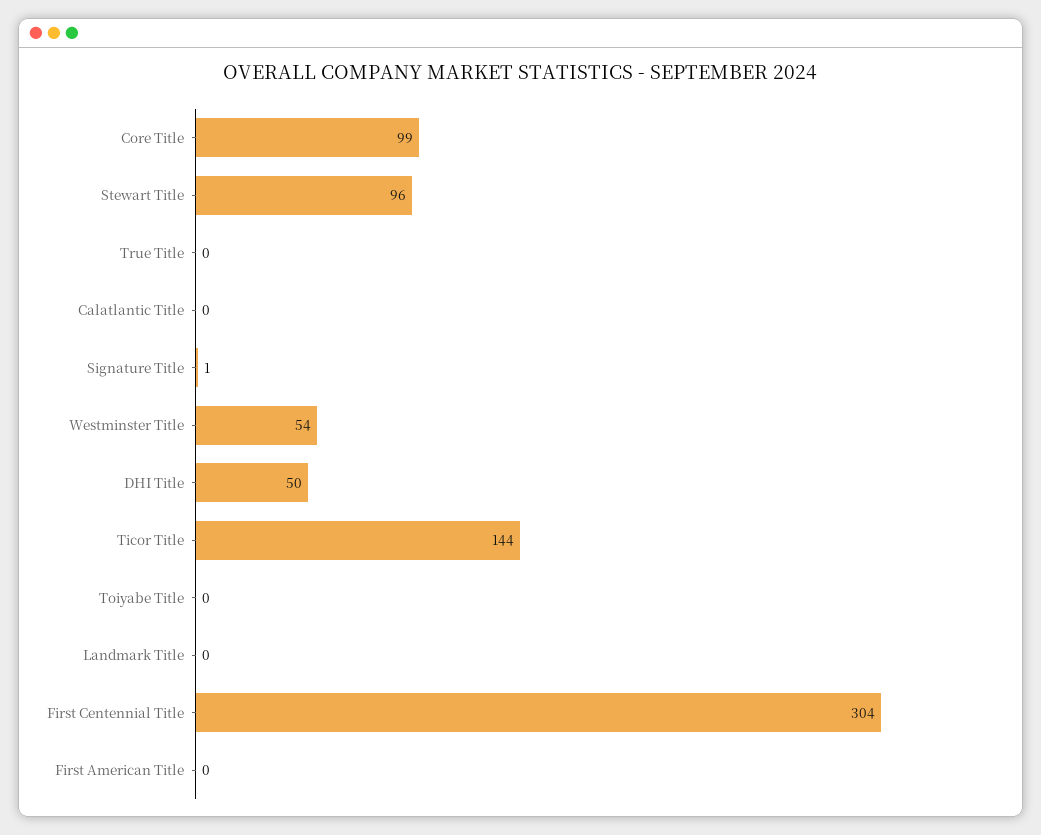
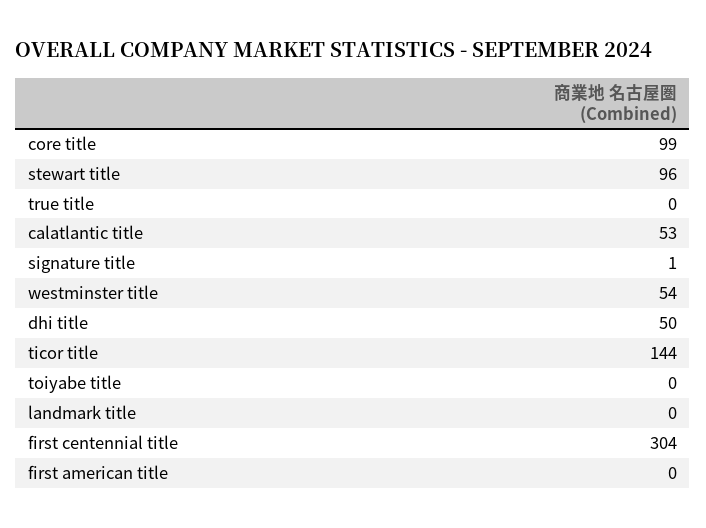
Calatlantic Title: 0 -> 53

